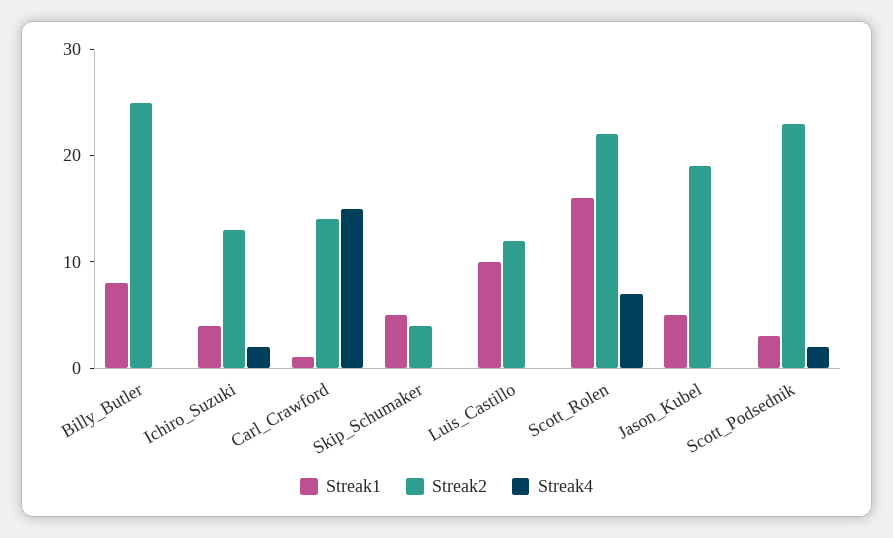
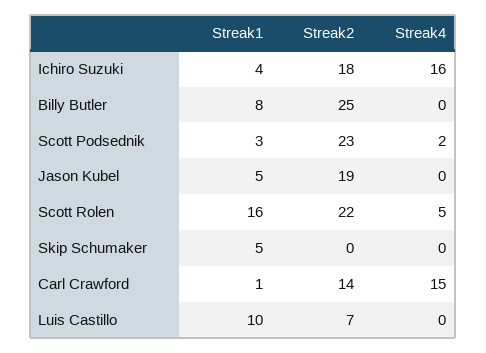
Streak2, Ichiro_Suzuki: 13 -> 18
Streak4, Ichiro_Suzuki: 2 -> 16
Streak2, Skip_Schumaker: 4 -> 0
Streak2, Luis_Castillo: 12 -> 7
Streak4, Scott_Rolen: 7 -> 5

